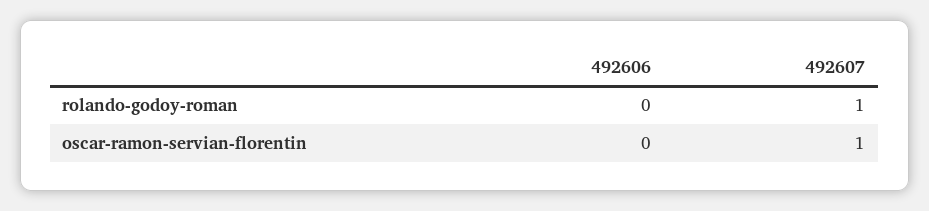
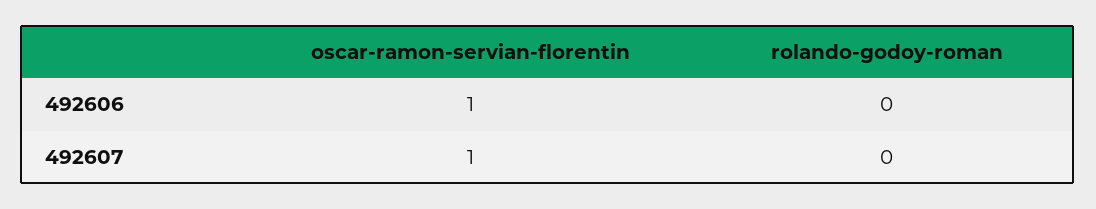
492607, rolando-godoy-roman: 1 -> 0
492606, oscar-ramon-servian-florentin: 0 -> 1

